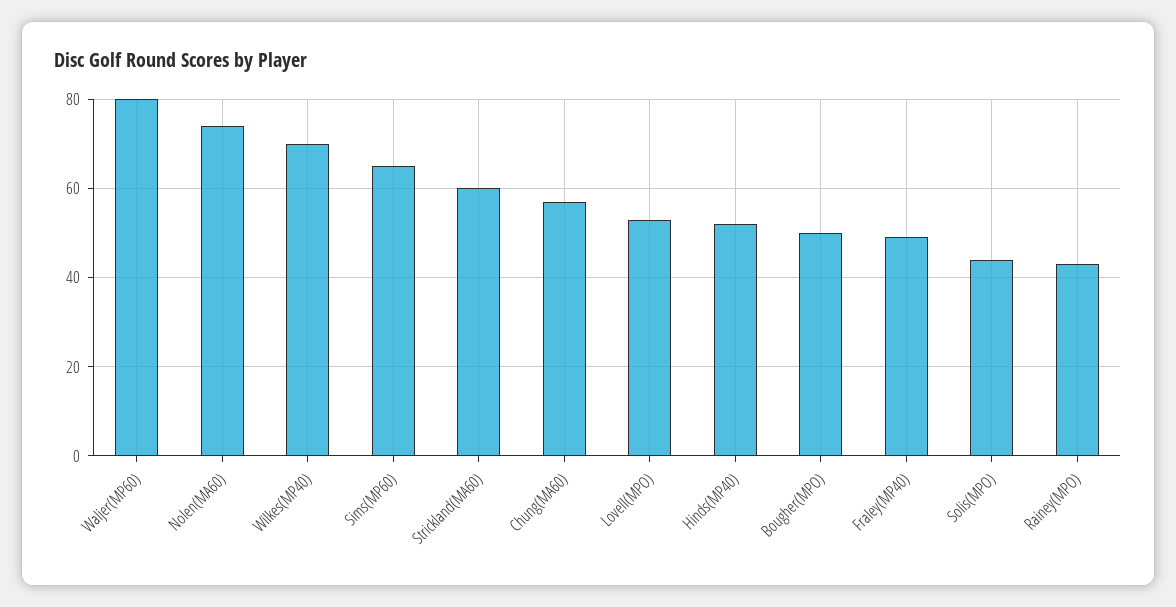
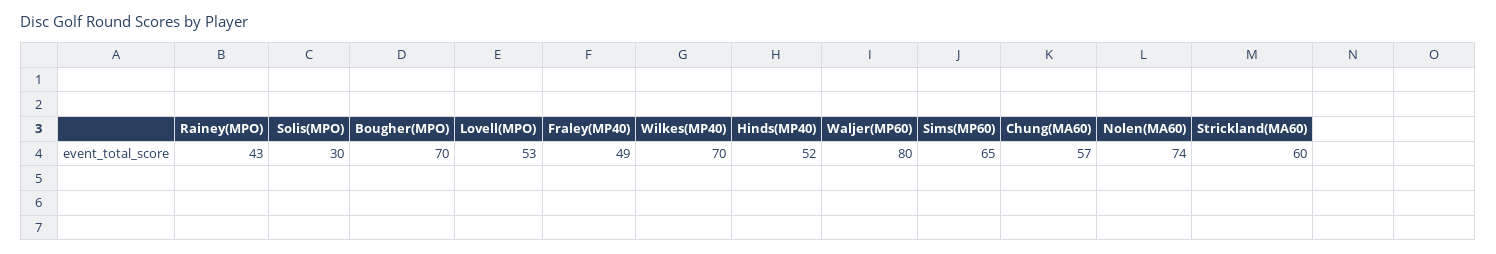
Bougher(MPO): 50 -> 70
Solis(MPO): 45 -> 30

